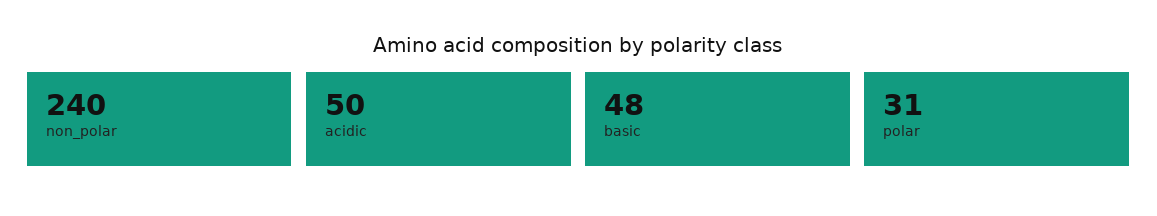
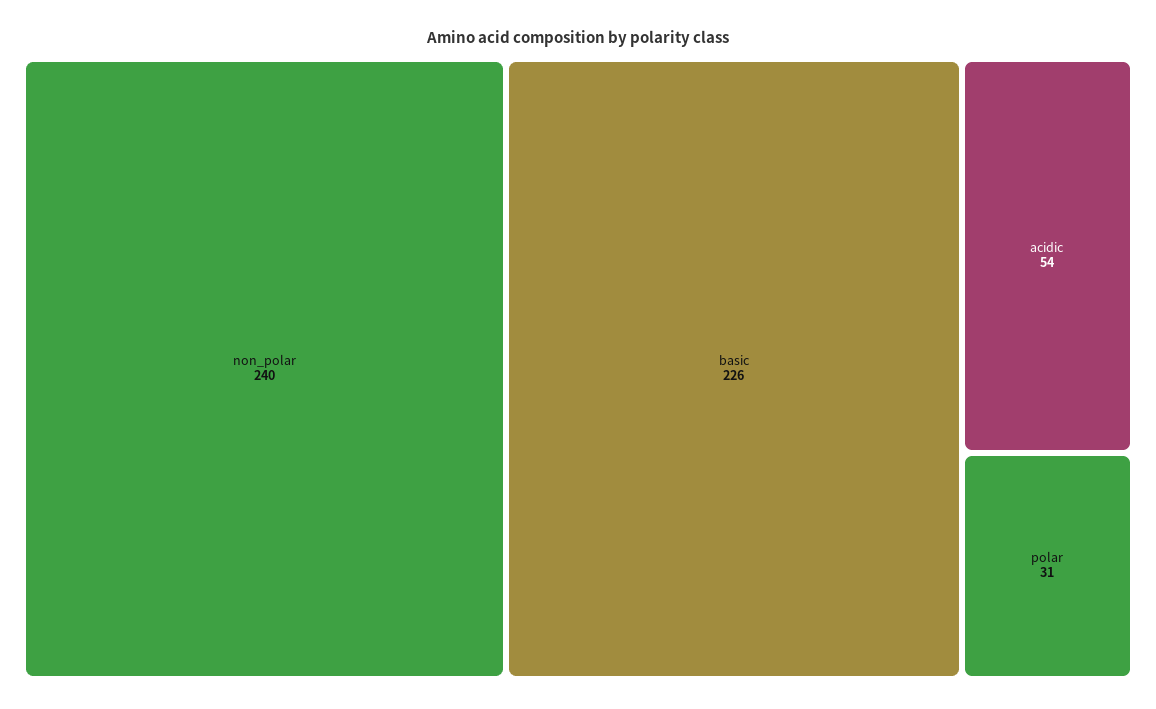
acidic: 50 -> 54
basic: 48 -> 226

